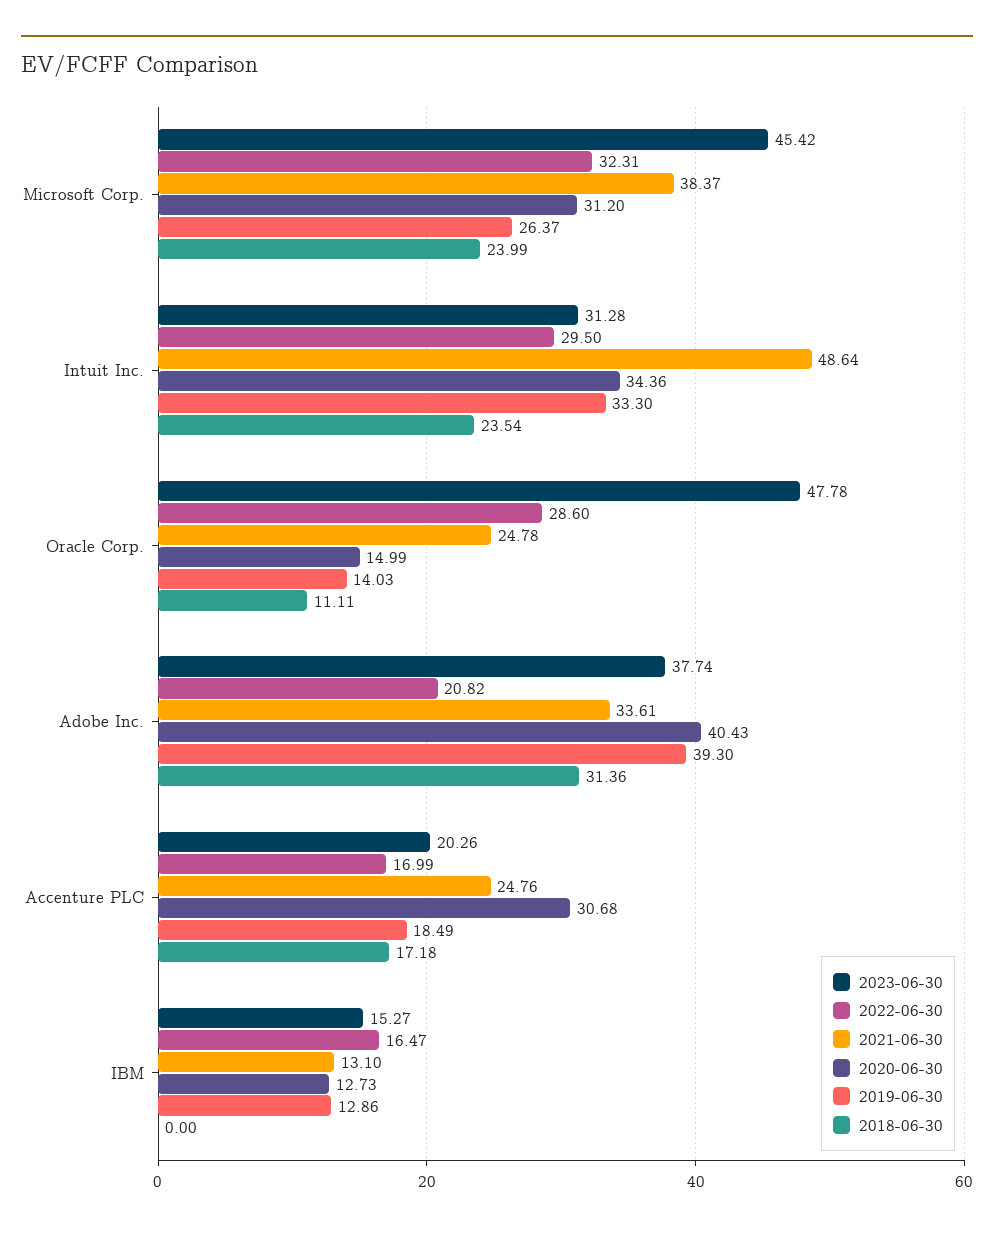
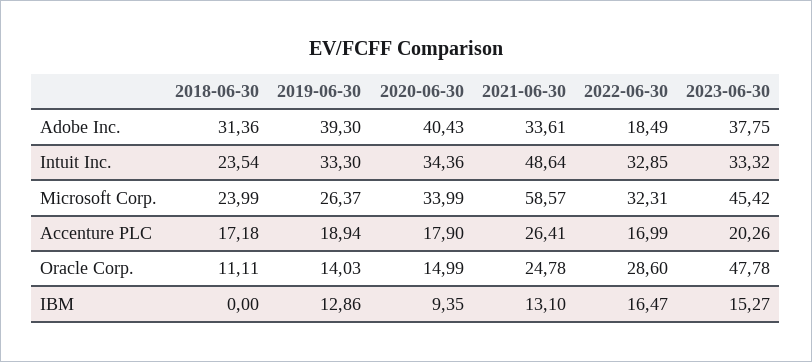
2021-06-30, Microsoft Corp.: 38.37 -> 58.57
2020-06-30, Microsoft Corp.: 31.2 -> 33.99
2023-06-30, Intuit Inc.: 31.28 -> 33.32
2022-06-30, Intuit Inc.: 29.5 -> 32.85
2023-06-30, Adobe Inc.: 37.74 -> 37.75
2022-06-30, Adobe Inc.: 20.82 -> 18.49
2021-06-30, Accenture PLC: 24.76 -> 26.41
2020-06-30, Accenture PLC: 30.68 -> 17.9
2019-06-30, Accenture PLC: 18.49 -> 18.94
2020-06-30, IBM: 12.73 -> 9.35

